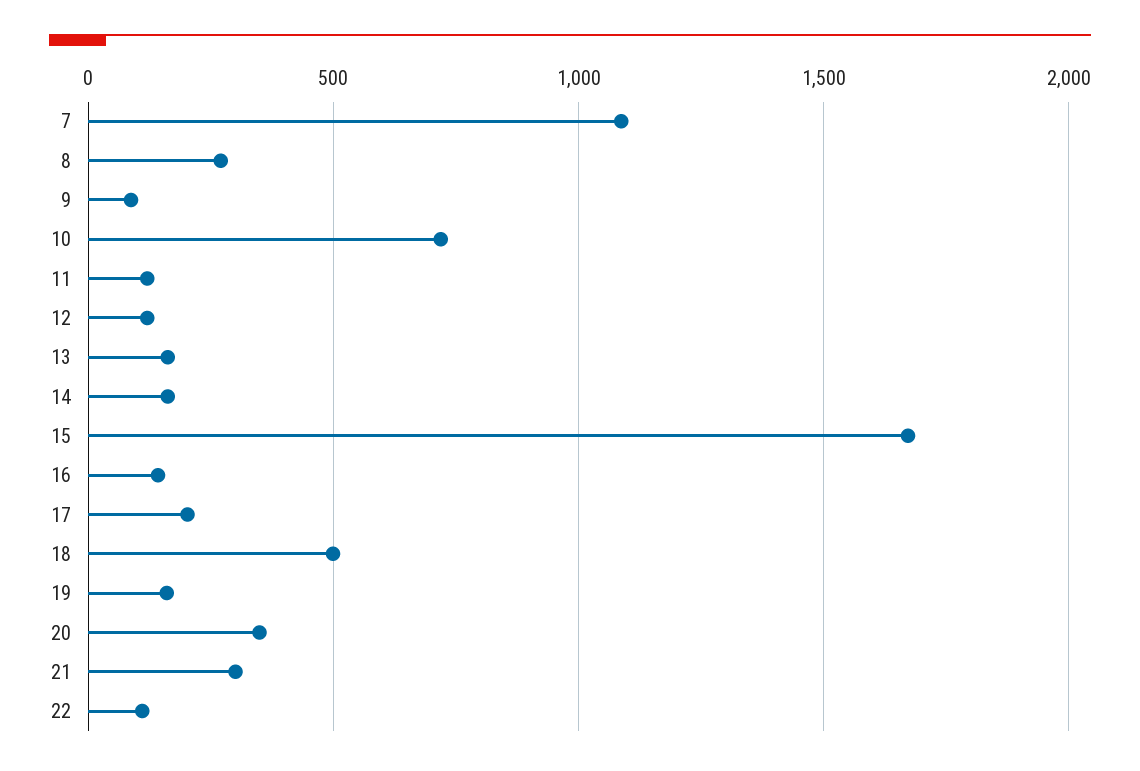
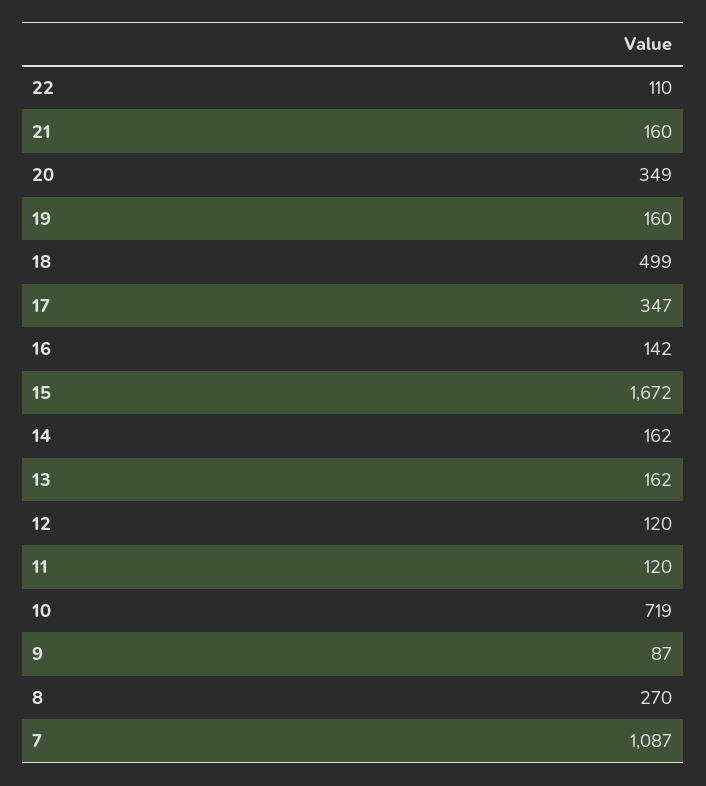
17: 200 -> 347
21: 300 -> 160

